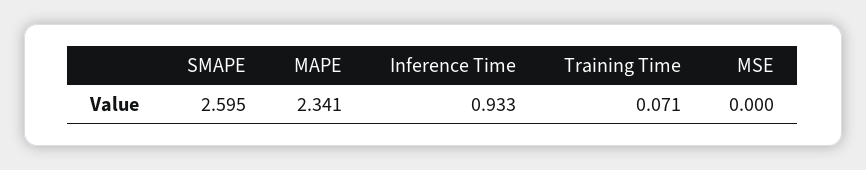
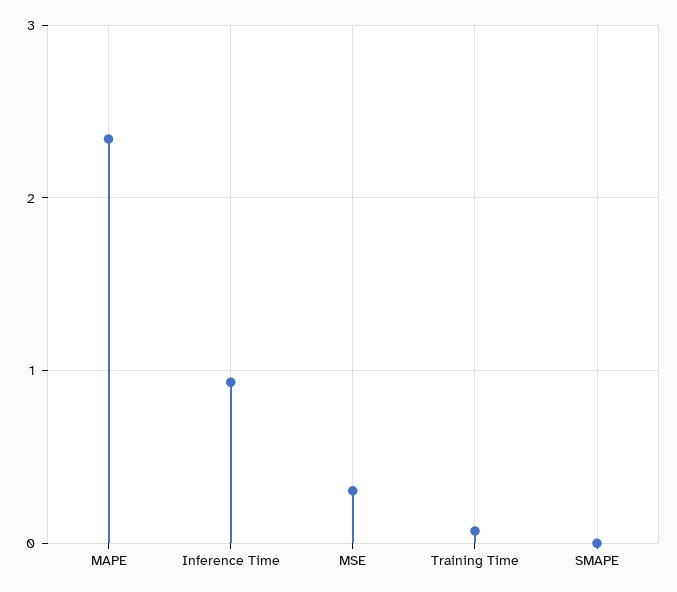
SMAPE: 2.595 -> 0
MSE: 0 -> 0.3

